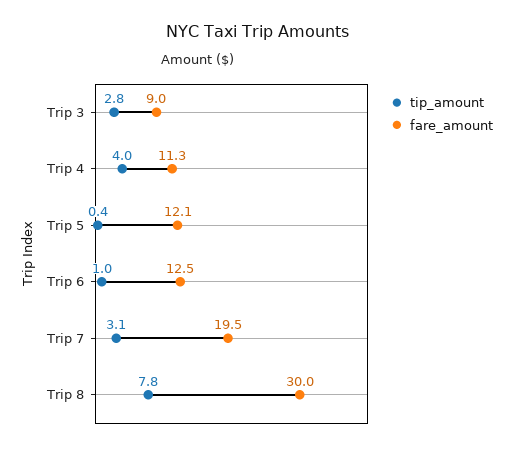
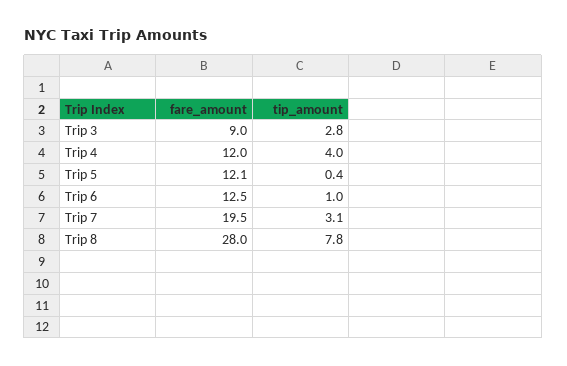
fare_amount, Trip 4: 11.3 -> 12
fare_amount, Trip 8: 30 -> 28

